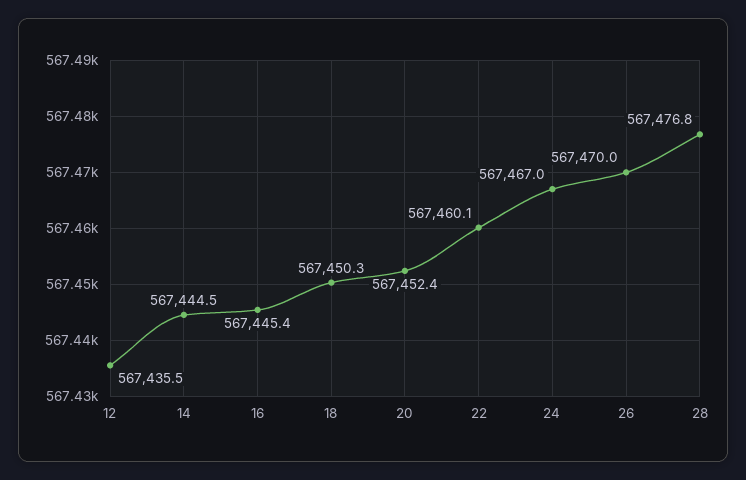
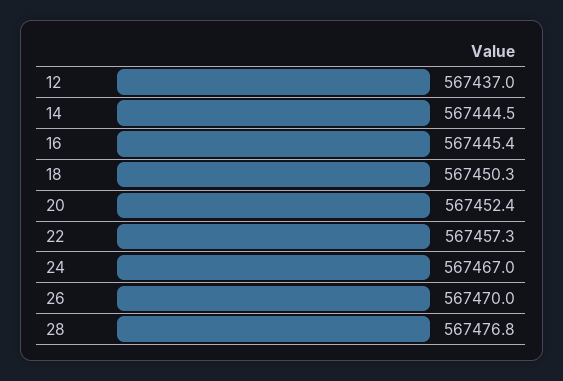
12: 567435.5 -> 567437
22: 567460.1 -> 567457.3

